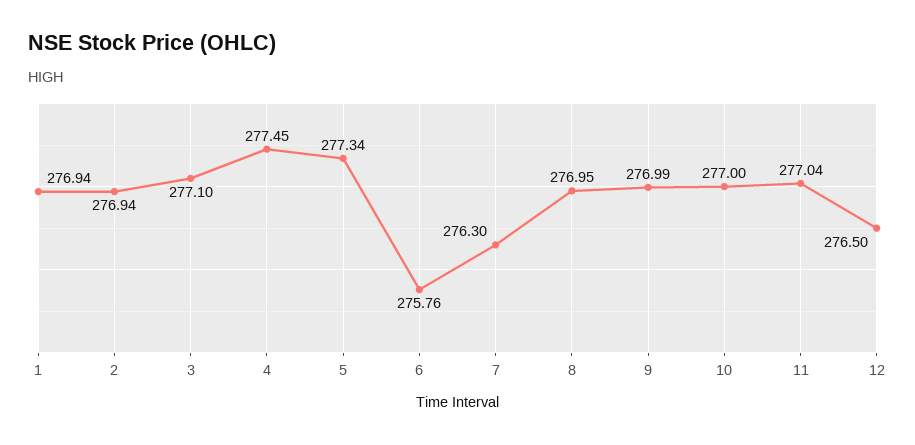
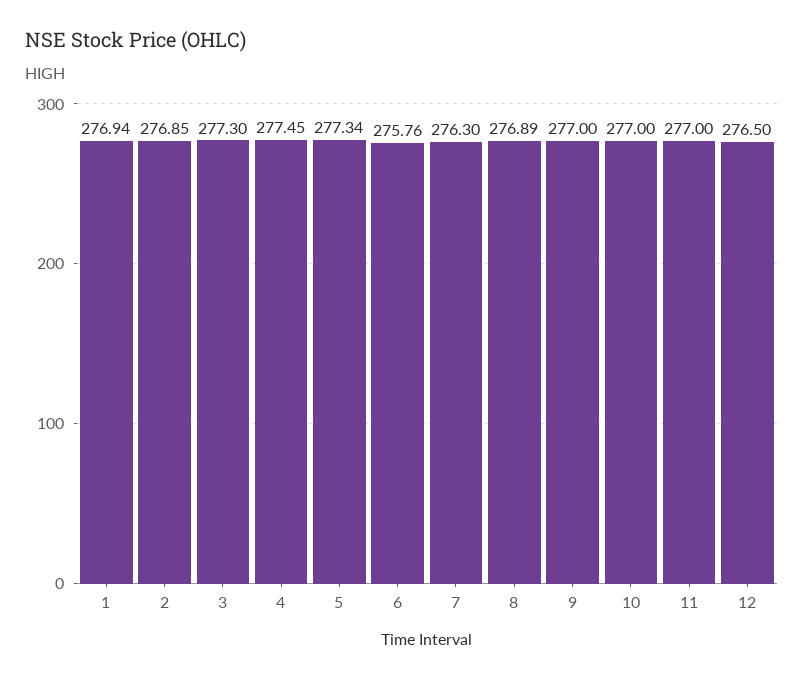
2: 276.94 -> 276.85
3: 277.1 -> 277.3
8: 276.95 -> 276.89
9: 276.99 -> 277
11: 277.04 -> 277

